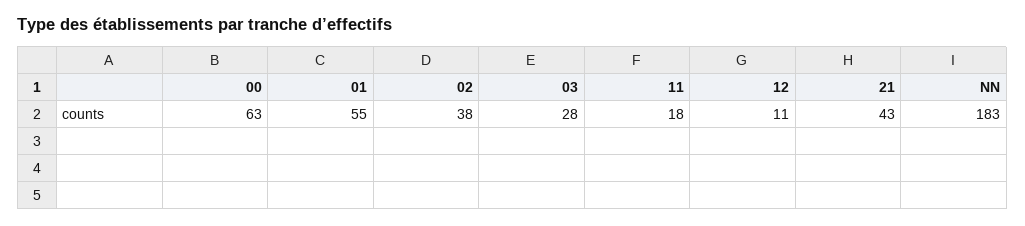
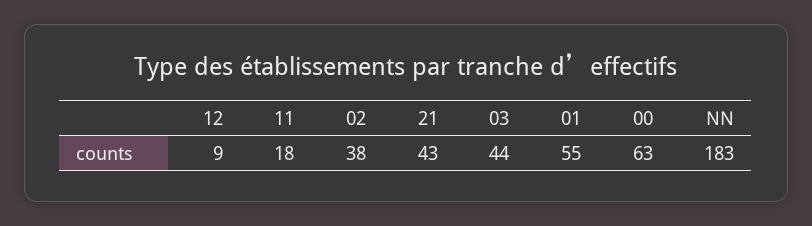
03: 28 -> 44
12: 11 -> 9

